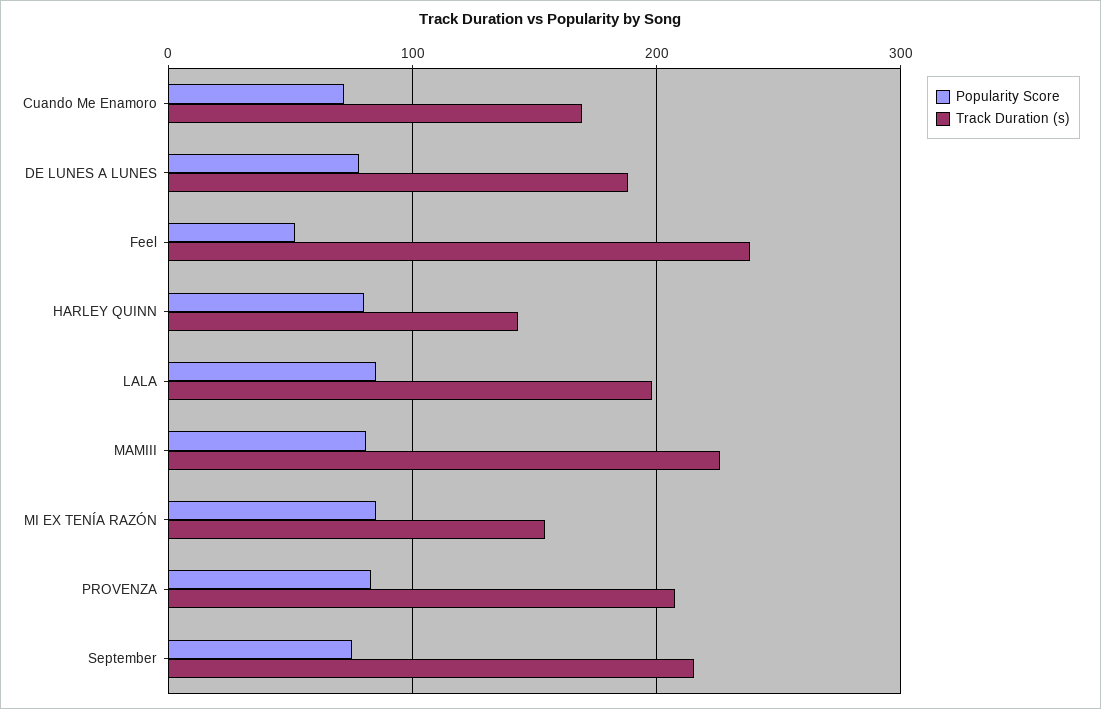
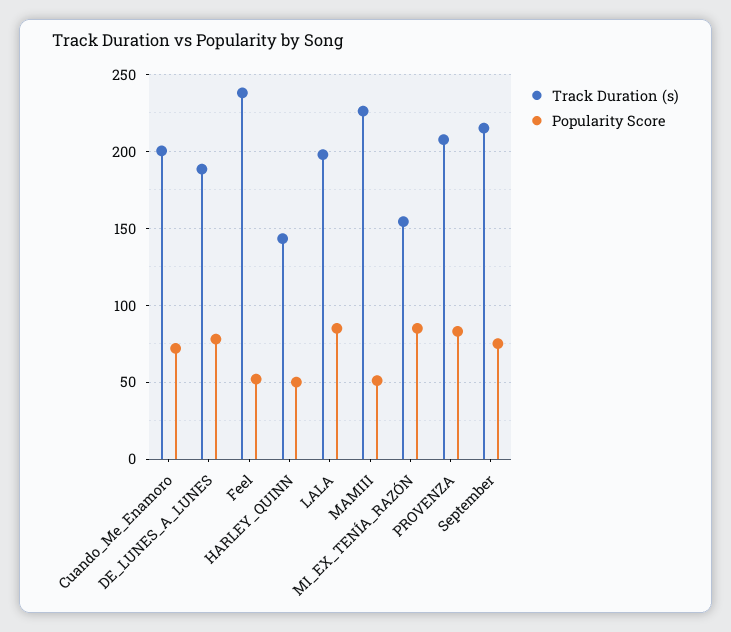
Track Duration (s), Cuando Me Enamoro: 170 -> 200
Popularity Score, HARLEY QUINN: 80 -> 50
Popularity Score, MAMIII: 80 -> 50

